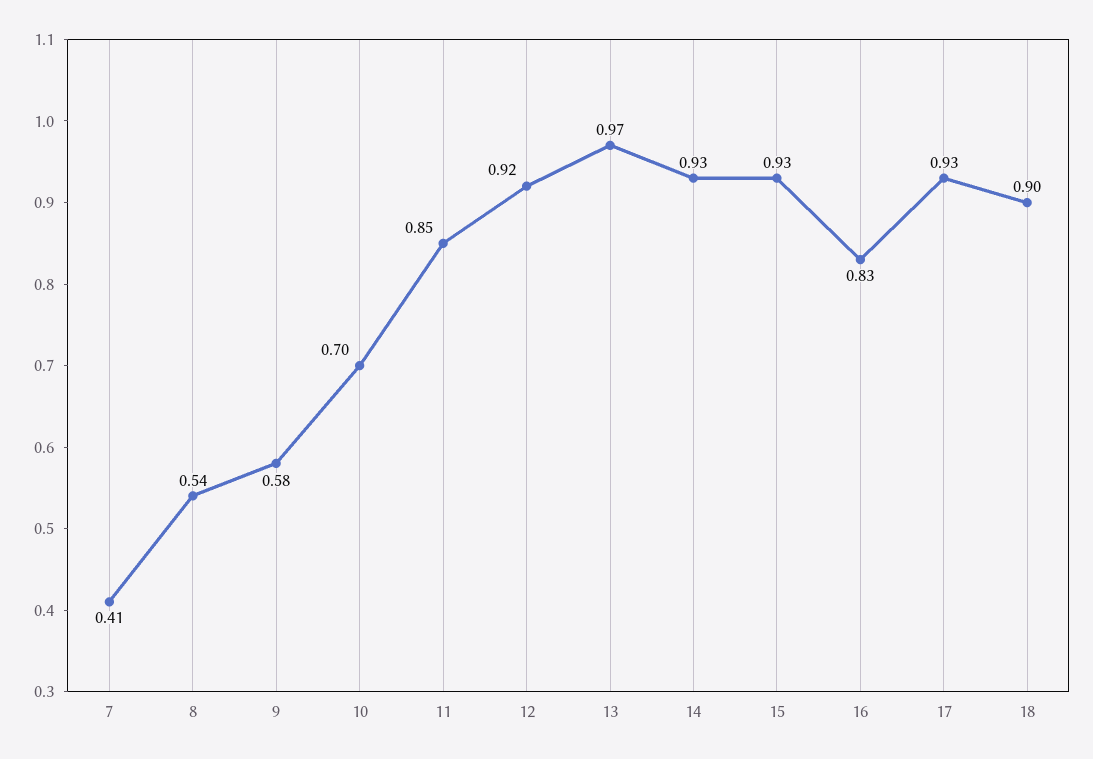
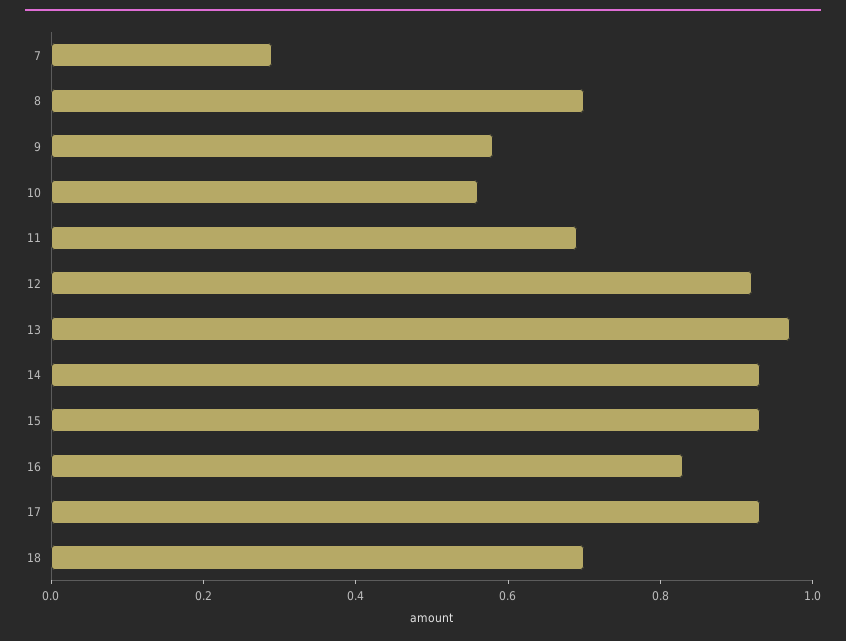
7: 0.41 -> 0.3
8: 0.54 -> 0.7
10: 0.7 -> 0.55
11: 0.85 -> 0.7
18: 0.9 -> 0.7

